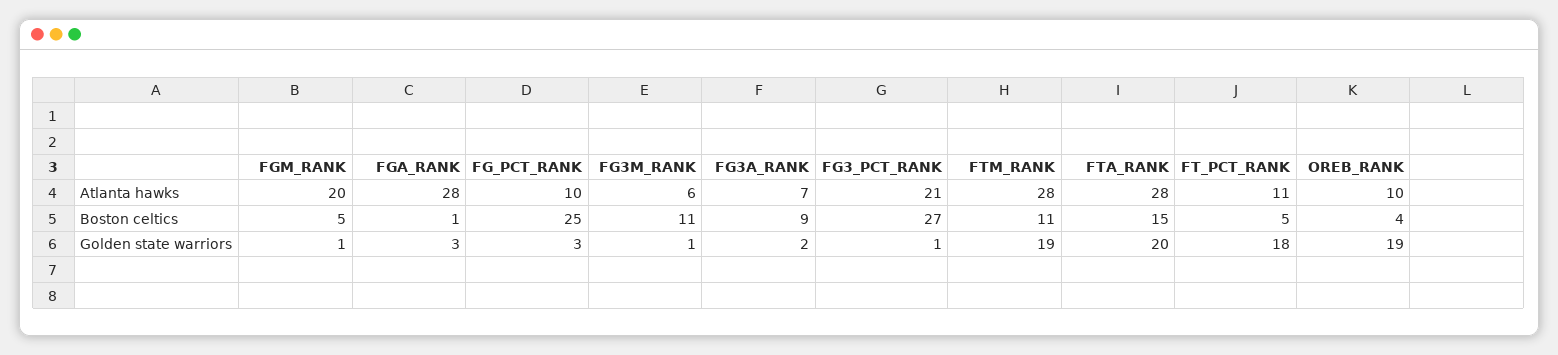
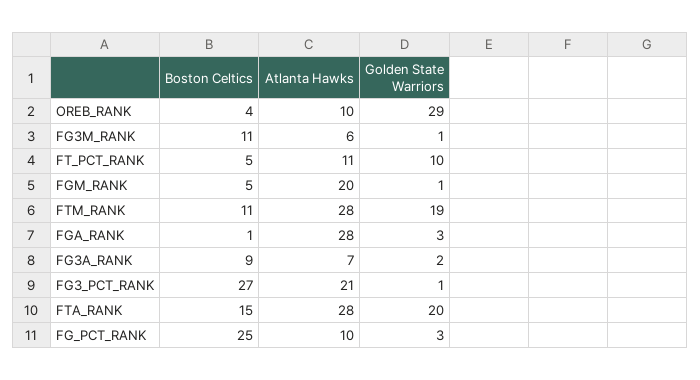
FT_PCT_RANK, Golden state warriors: 18 -> 10
OREB_RANK, Golden state warriors: 19 -> 29

